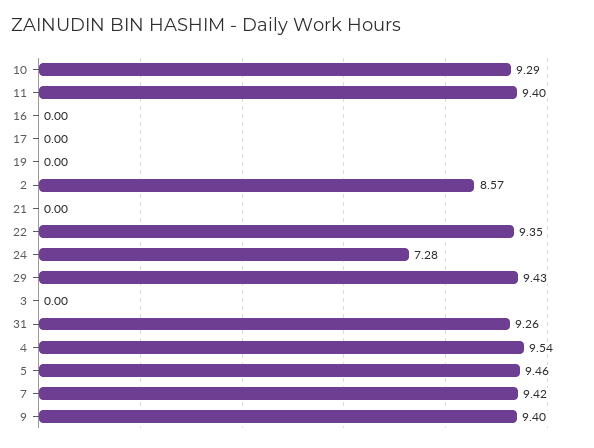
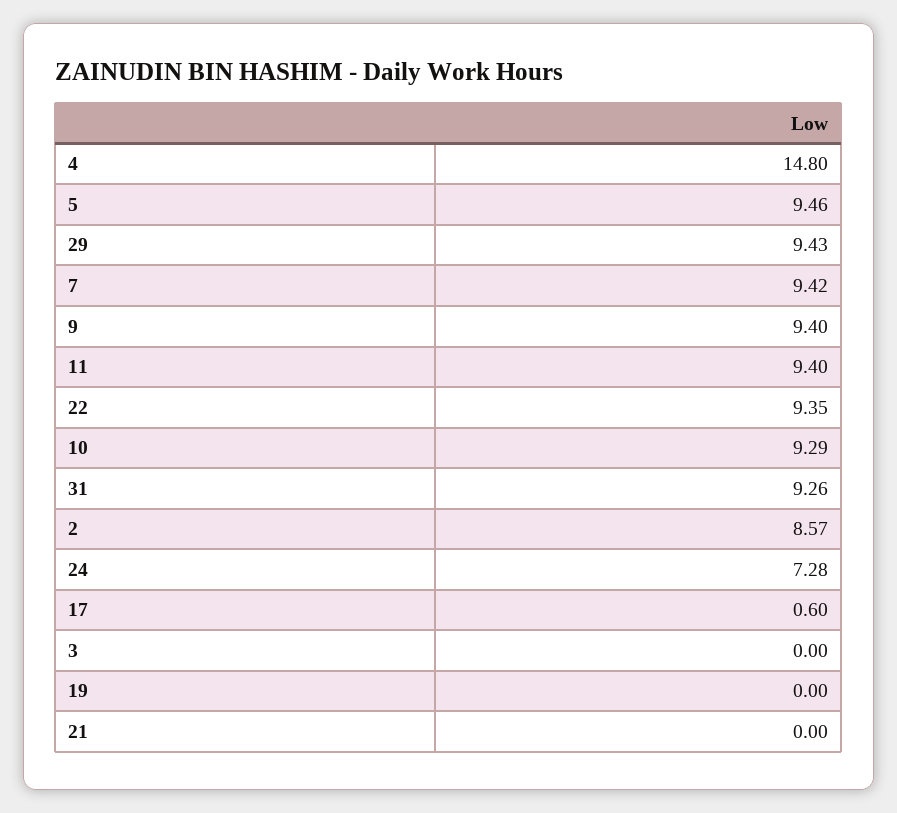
16: 0 -> none
17: 0 -> 0.6
4: 9.54 -> 14.8

